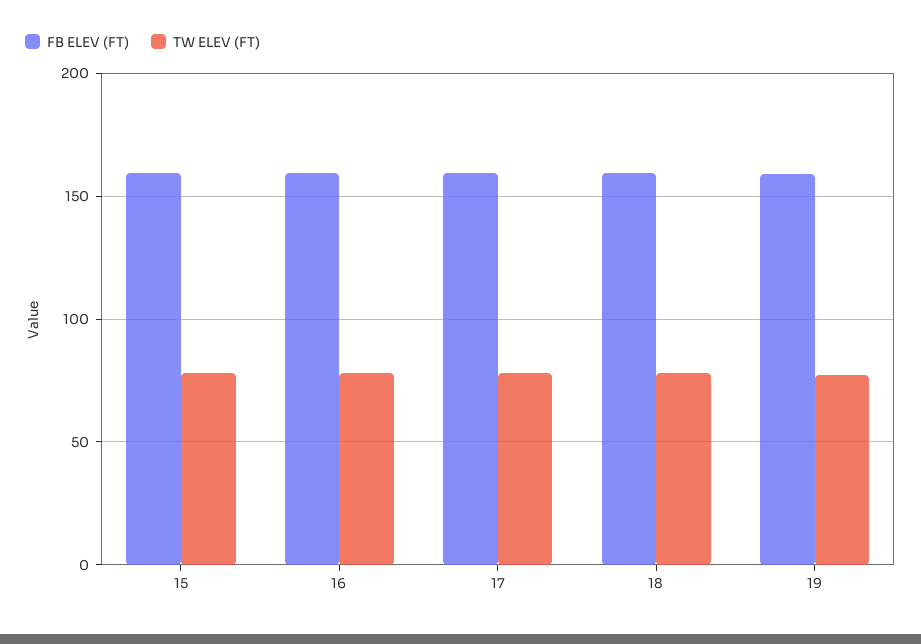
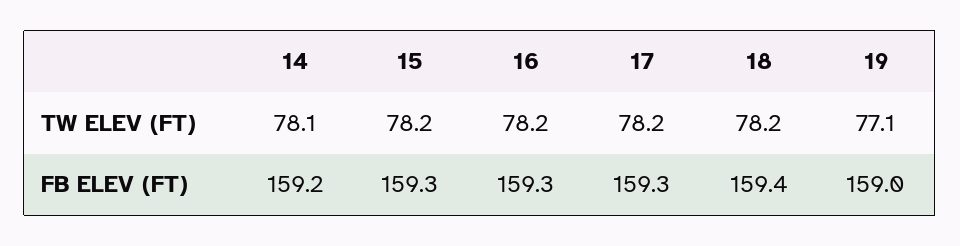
TW ELEV (FT), 14: none -> 78.1
FB ELEV (FT), 14: none -> 159.2

